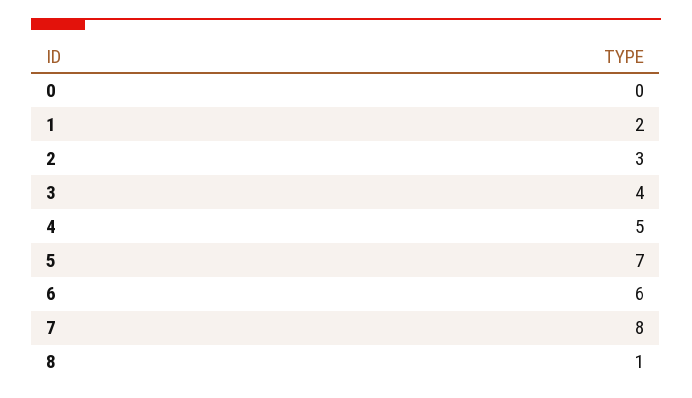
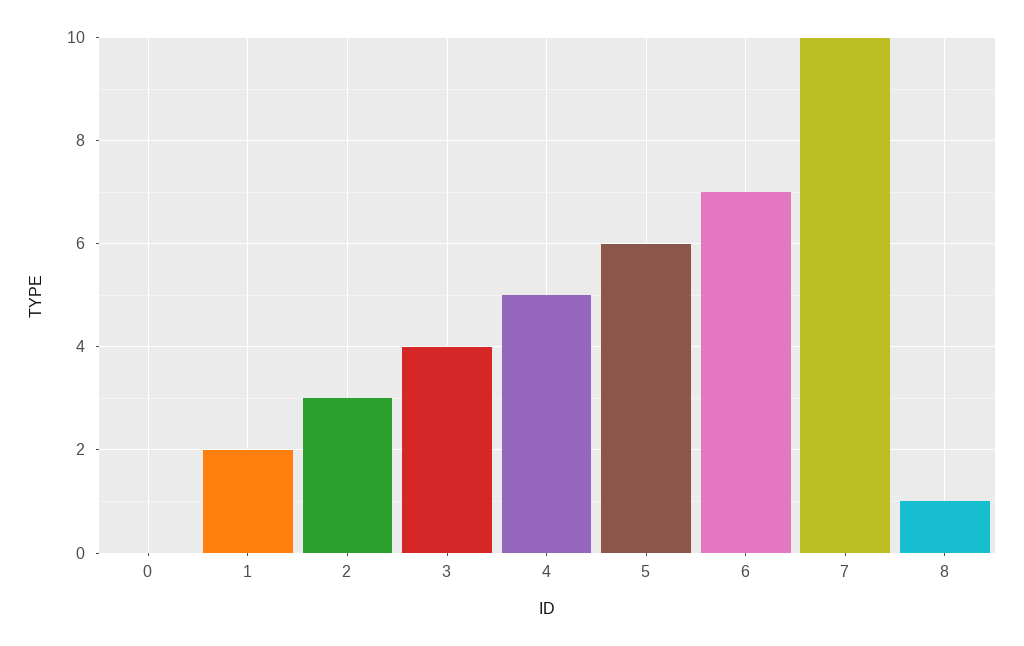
5: 7 -> 6
6: 6 -> 7
7: 8 -> 10

